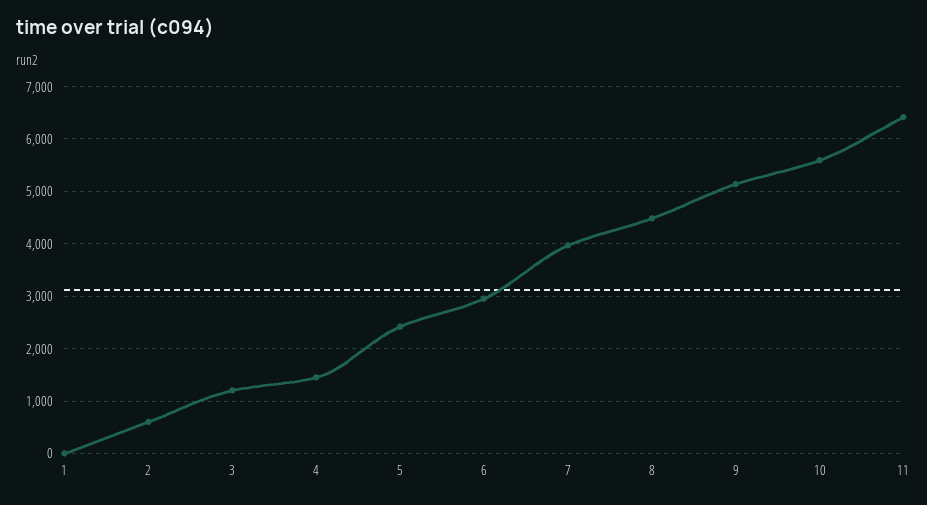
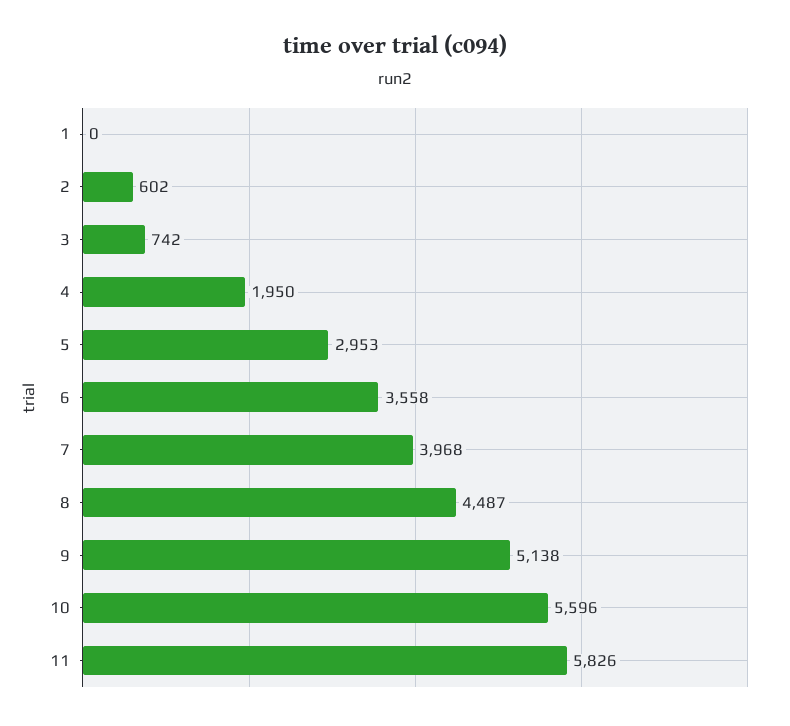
3: 1200 -> 742
4: 1400 -> 1950
5: 2400 -> 2953
6: 3000 -> 3558
11: 6400 -> 5826

